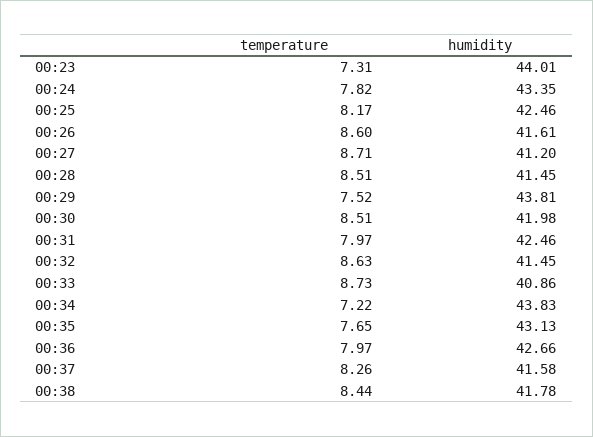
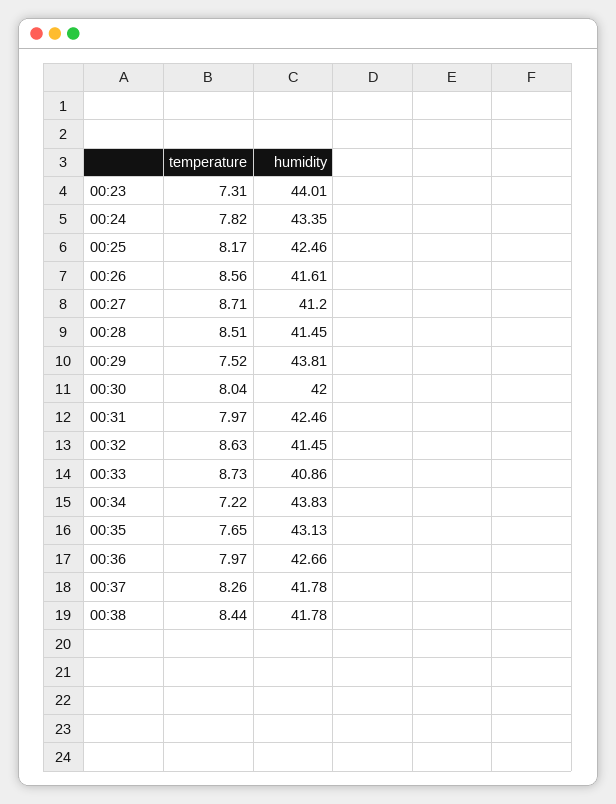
temperature, 00:26: 8.6 -> 8.56
temperature, 00:30: 8.51 -> 8.04
humidity, 00:30: 41.98 -> 42
humidity, 00:37: 41.58 -> 41.78

